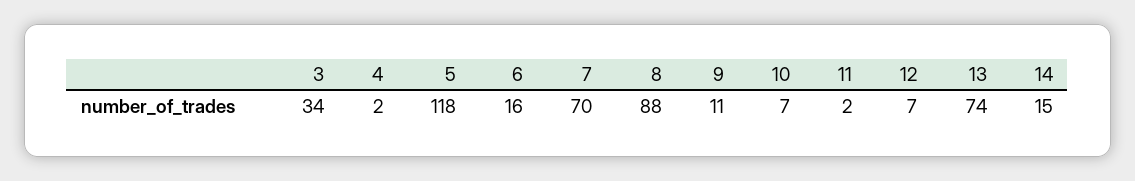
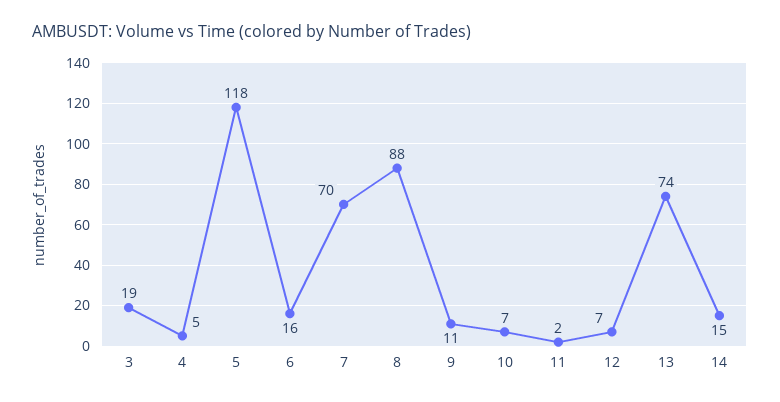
3: 34 -> 19
4: 2 -> 5

